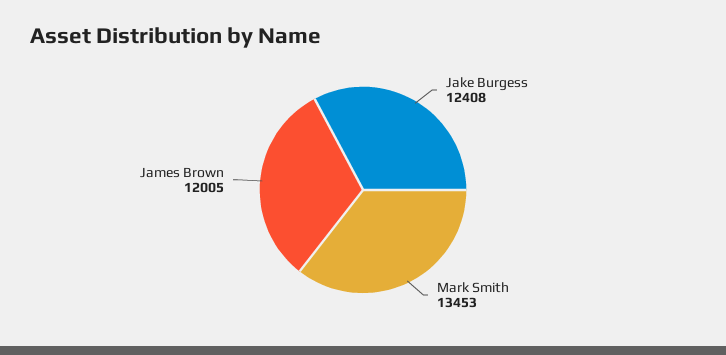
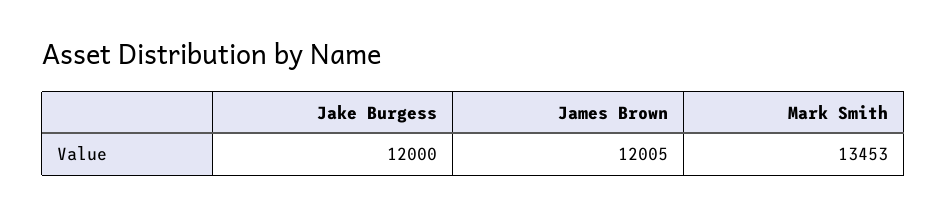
Jake Burgess: 12408 -> 12000

